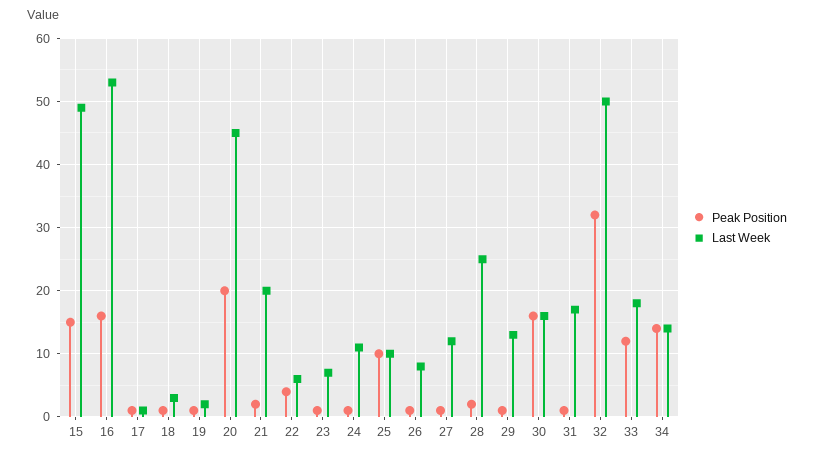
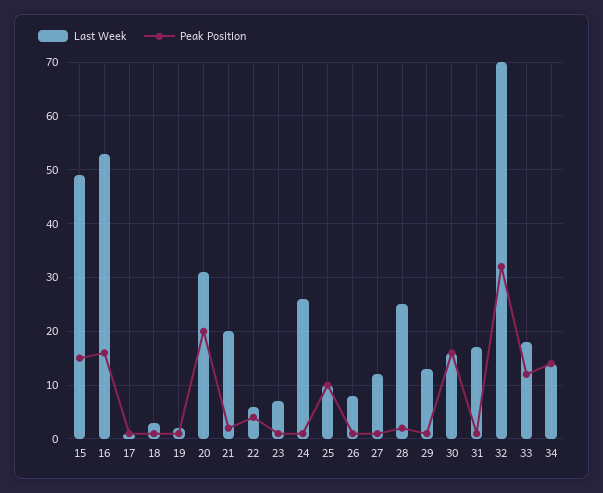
Last Week, 20: 45 -> 30
Last Week, 24: 11 -> 25
Last Week, 32: 50 -> 70

